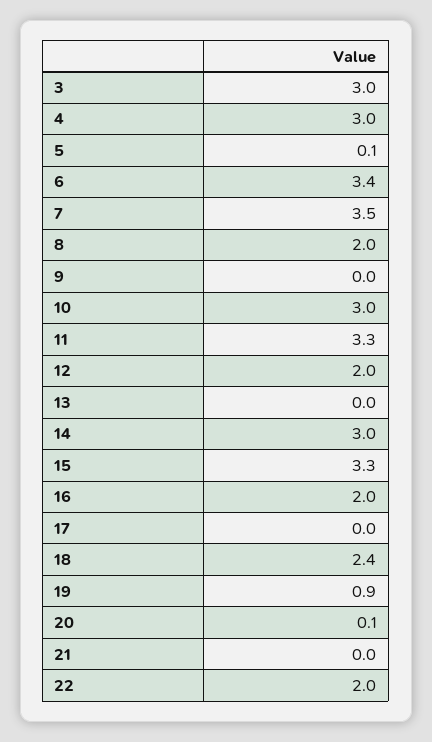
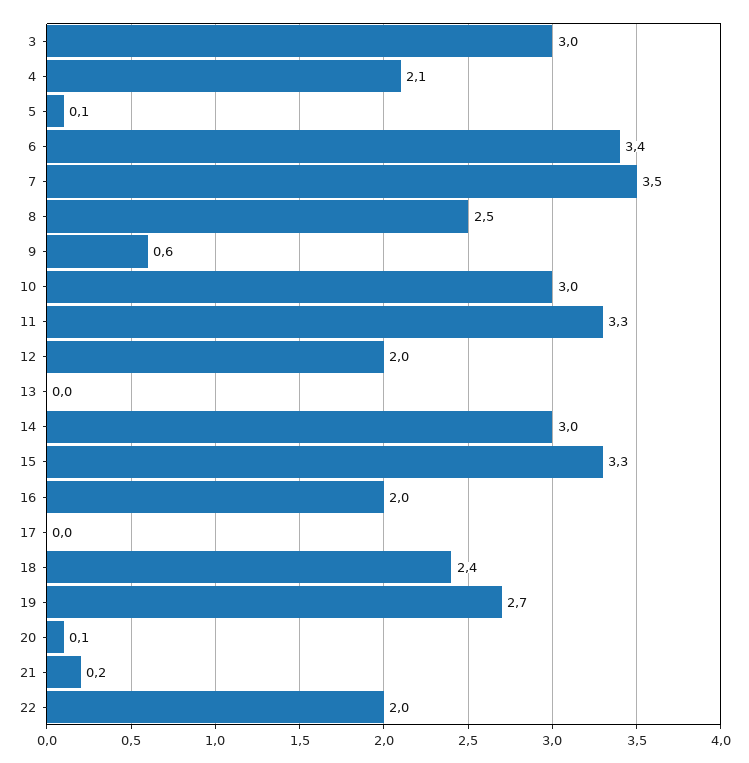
4: 3 -> 2.1
8: 2 -> 2.5
9: 0 -> 0.6
19: 0.9 -> 2.7
21: 0 -> 0.2

